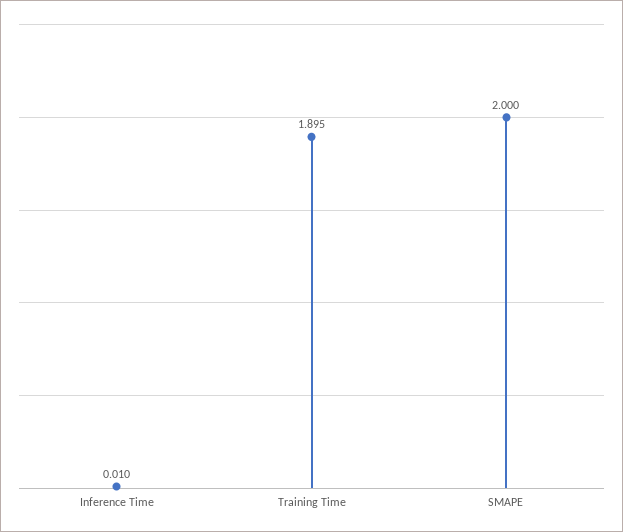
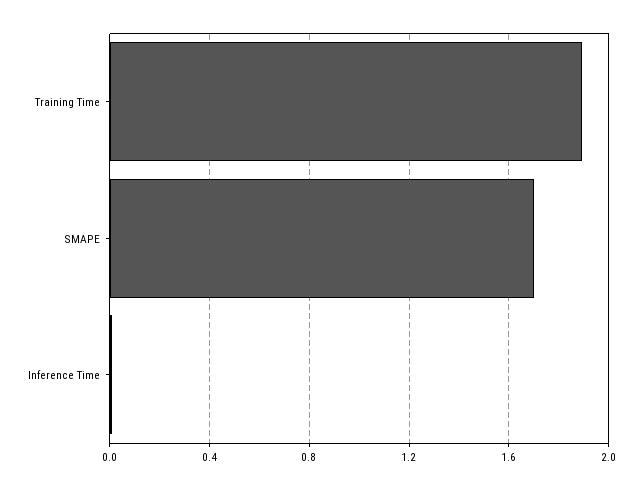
SMAPE: 2 -> 1.7

